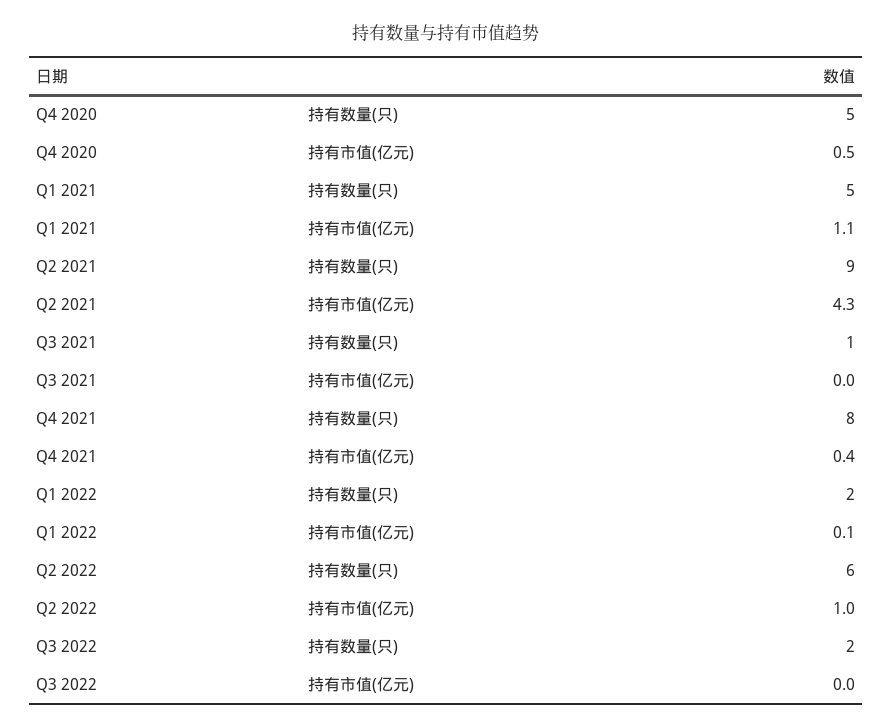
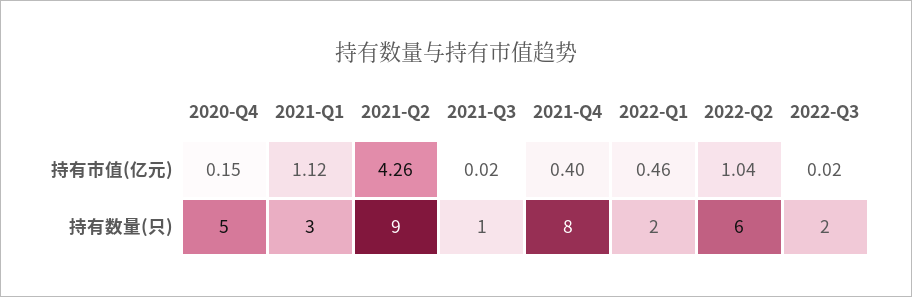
Q4 2020, 持有市值(亿元): 0.5 -> 0.15
Q1 2021, 持有数量(只): 5 -> 3
Q1 2022, 持有市值(亿元): 0.1 -> 0.46

